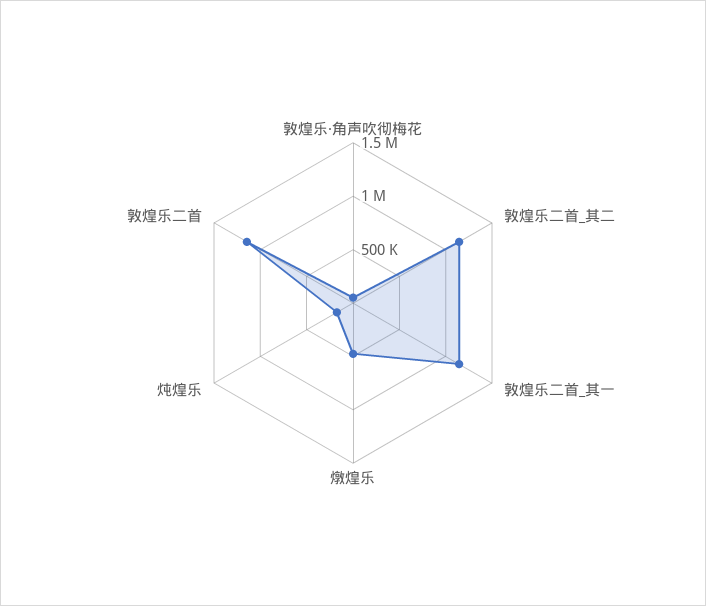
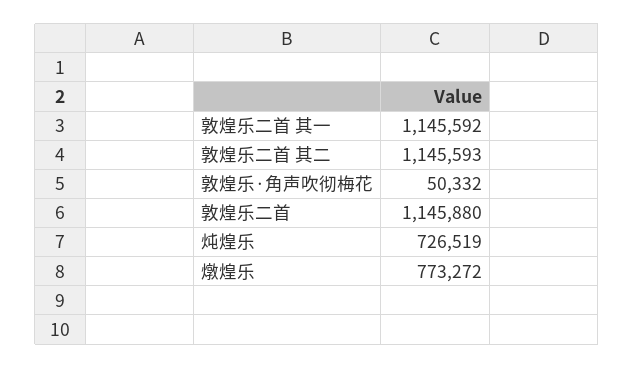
燉煌乐: 500000 -> 773272
炖煌乐: 200000 -> 726519

